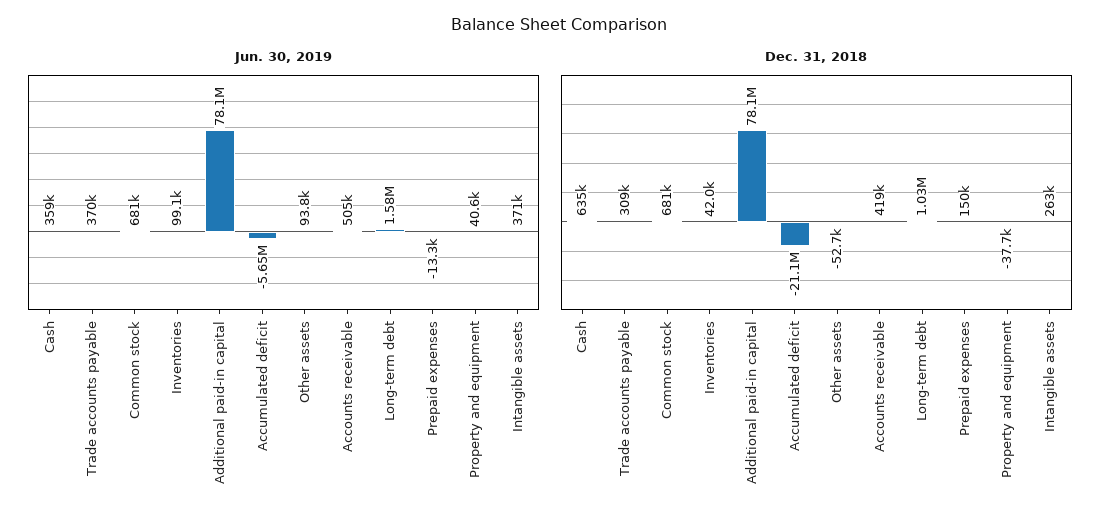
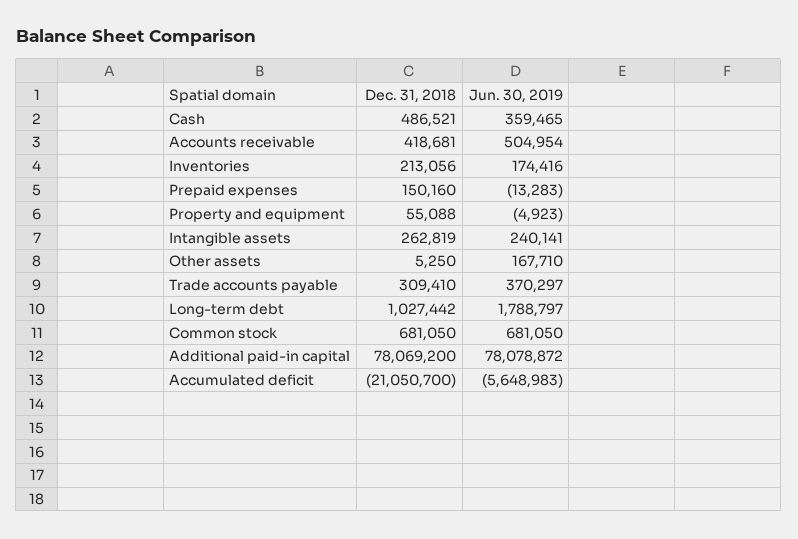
Jun. 30, 2019, Inventories: 99100 -> 174416
Jun. 30, 2019, Other assets: 93800 -> 167710
Jun. 30, 2019, Long-term debt: 1580000 -> 1788797
Jun. 30, 2019, Property and equipment: 40600 -> -4923
Jun. 30, 2019, Intangible assets: 371000 -> 240141
Dec. 31, 2018, Cash: 635000 -> 486521
Dec. 31, 2018, Inventories: 42000 -> 213056
Dec. 31, 2018, Other assets: -52700 -> 5250
Dec. 31, 2018, Property and equipment: -37700 -> 55088

